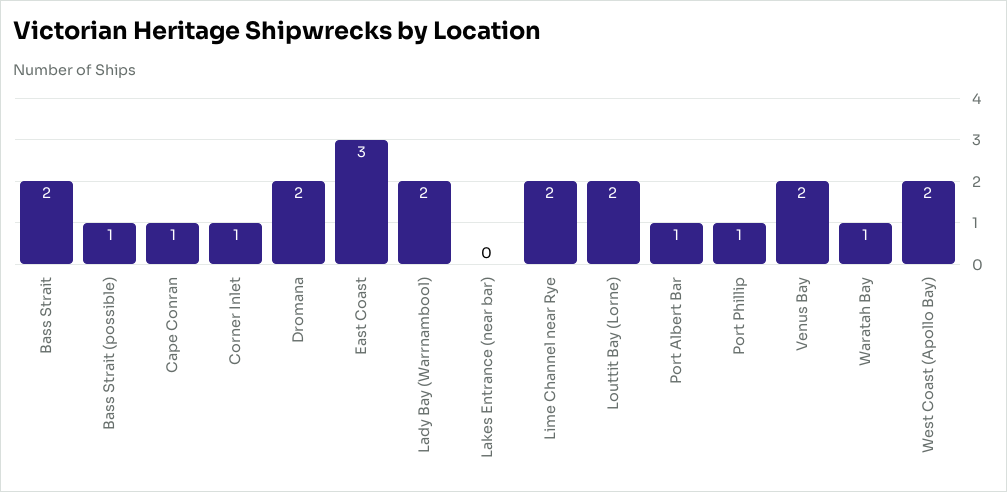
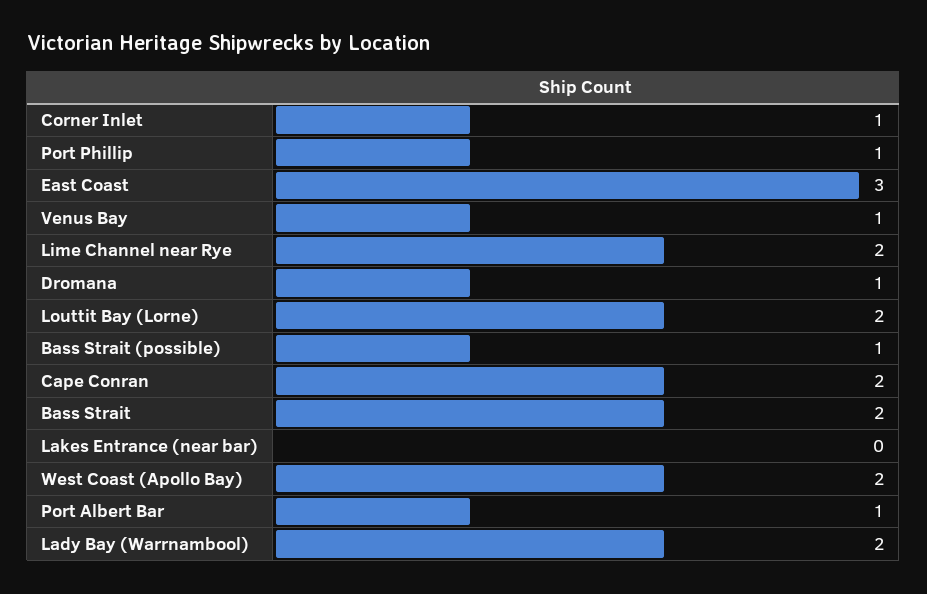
Cape Conran: 1 -> 2
Dromana: 2 -> 1
Venus Bay: 2 -> 1
Waratah Bay: 1 -> none

